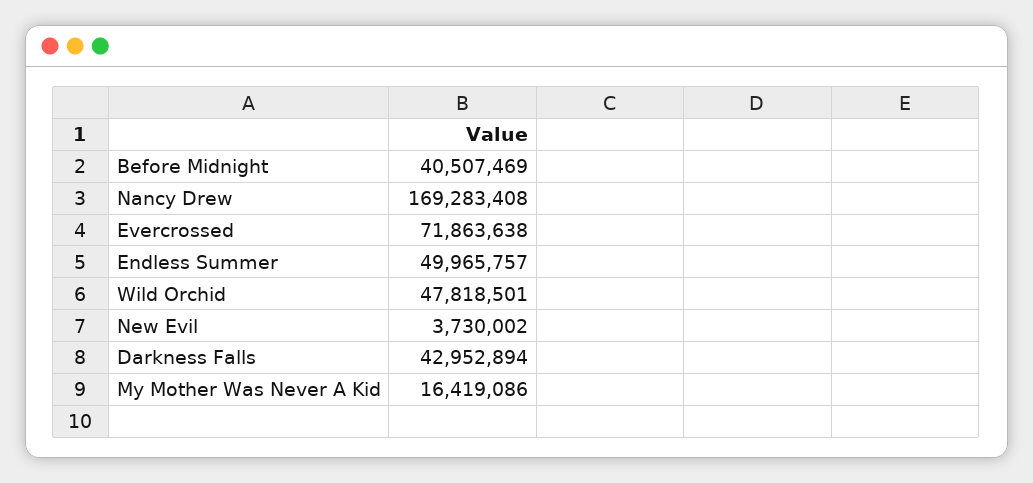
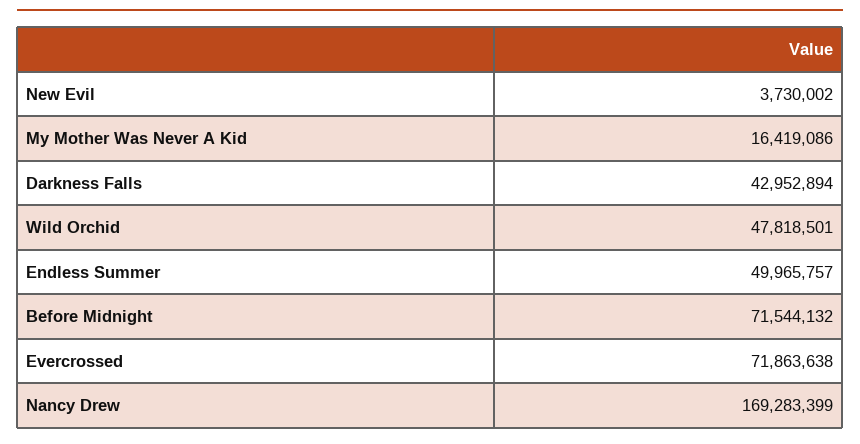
Before Midnight: 40507469 -> 71544132
Nancy Drew: 169283408 -> 169283399

